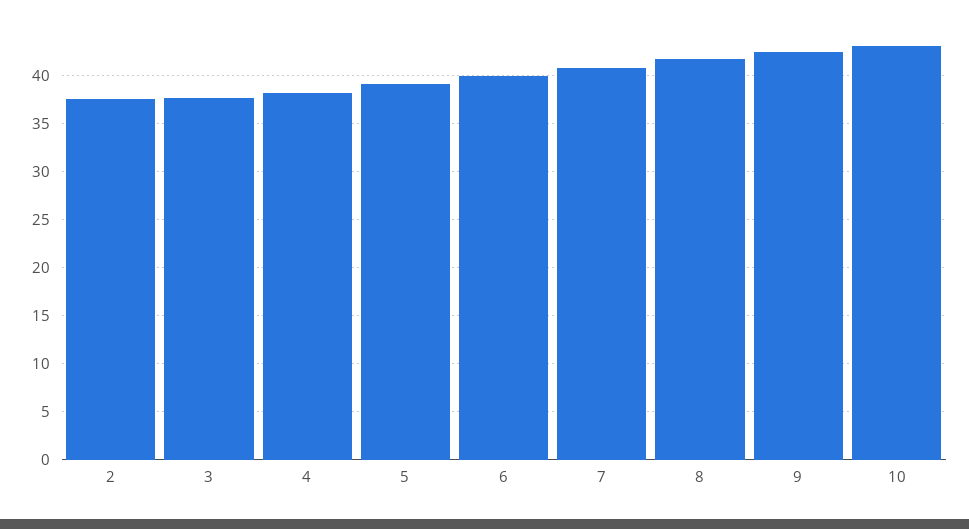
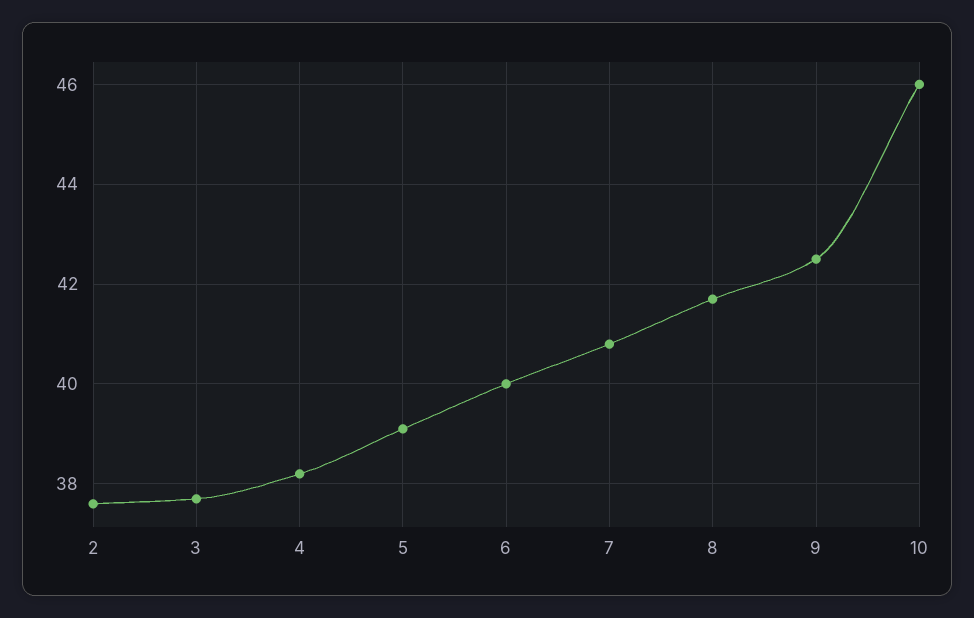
10: 43 -> 46

